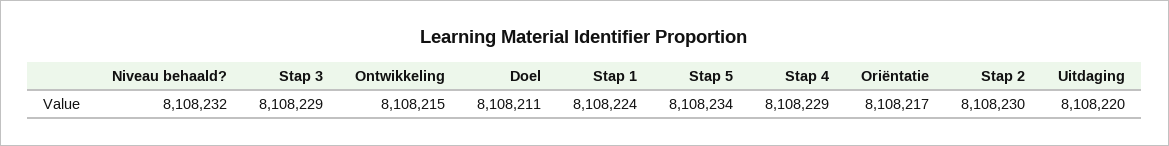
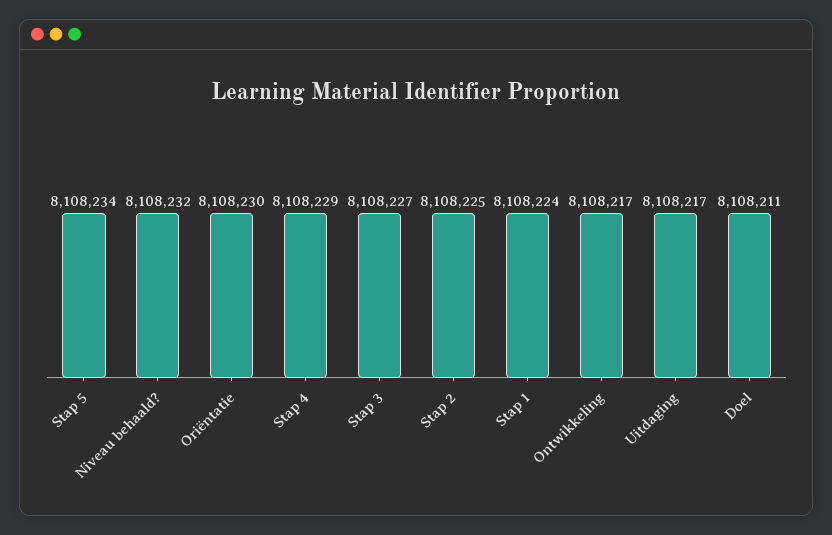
Stap 3: 8108229 -> 8108227
Ontwikkeling: 8108215 -> 8108217
Oriëntatie: 8108217 -> 8108230
Stap 2: 8108230 -> 8108225
Uitdaging: 8108220 -> 8108217

